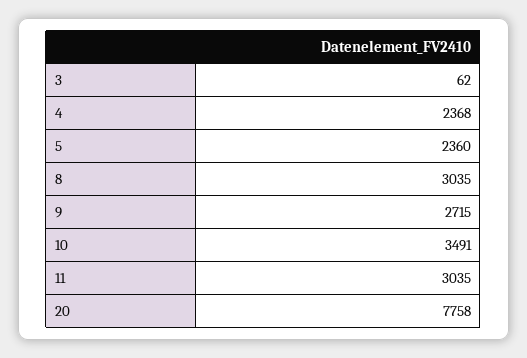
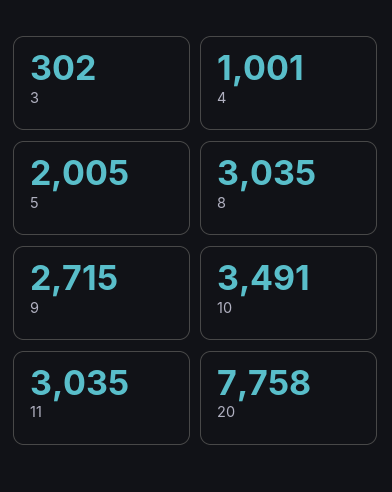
3: 62 -> 302
4: 2368 -> 1001
5: 2360 -> 2005

